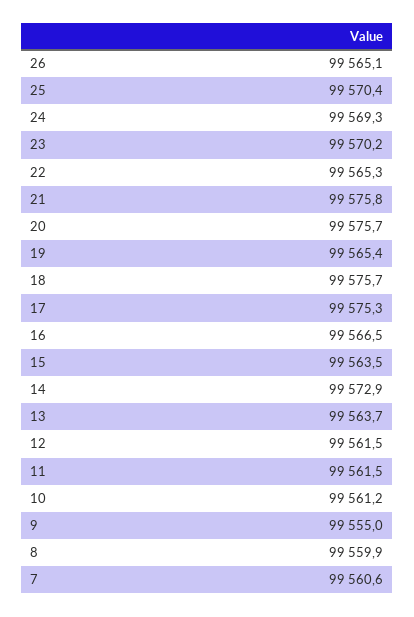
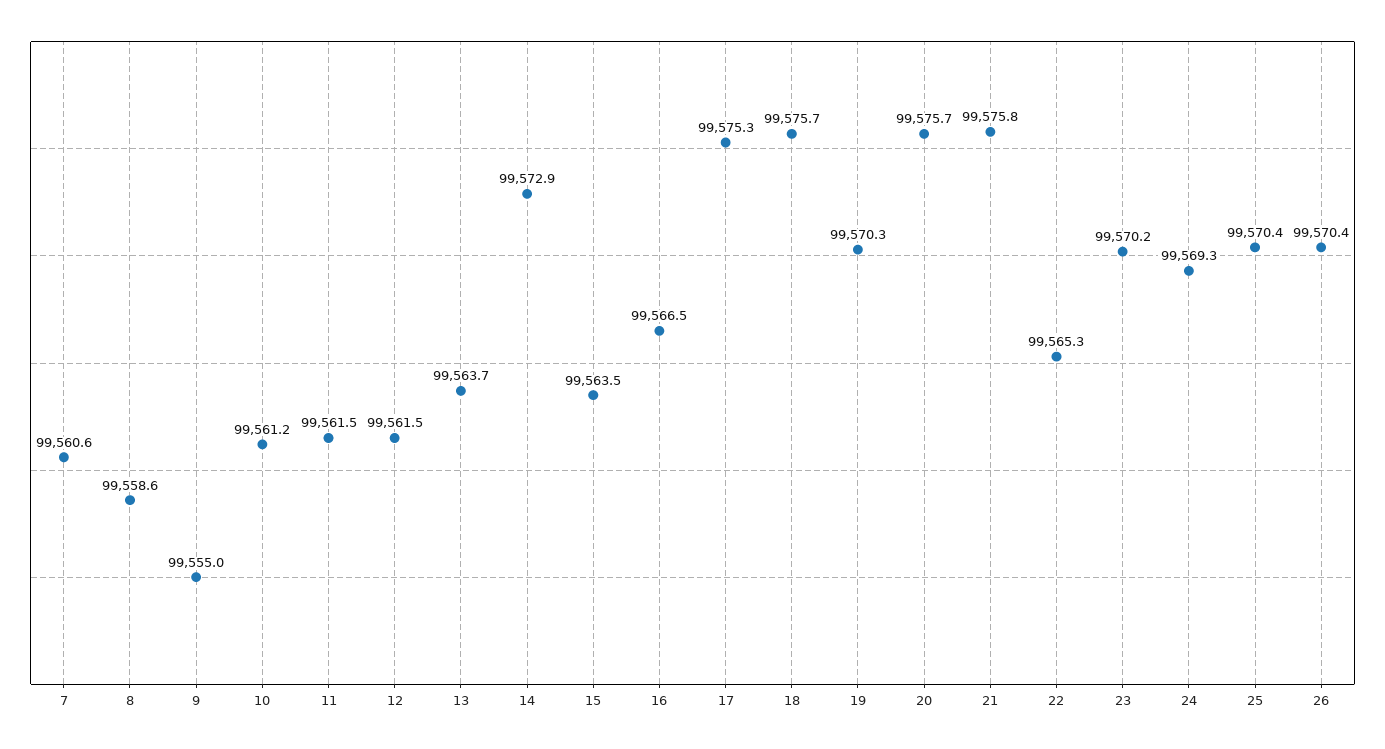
26: 99565.1 -> 99570.4
19: 99565.4 -> 99570.3
8: 99559.9 -> 99558.6

